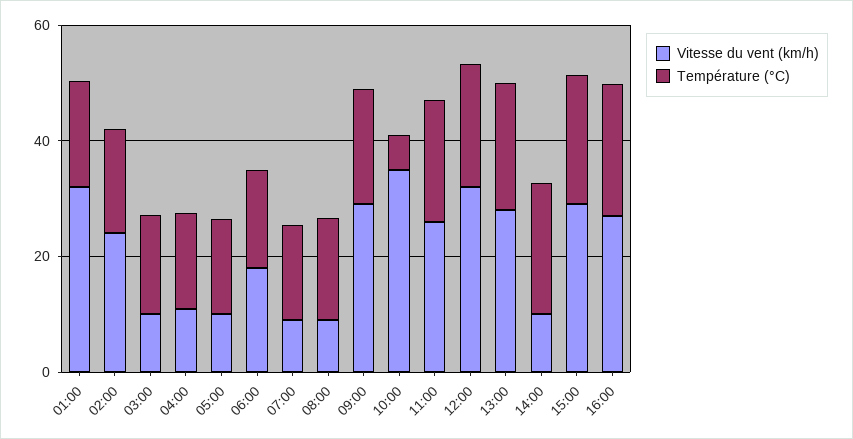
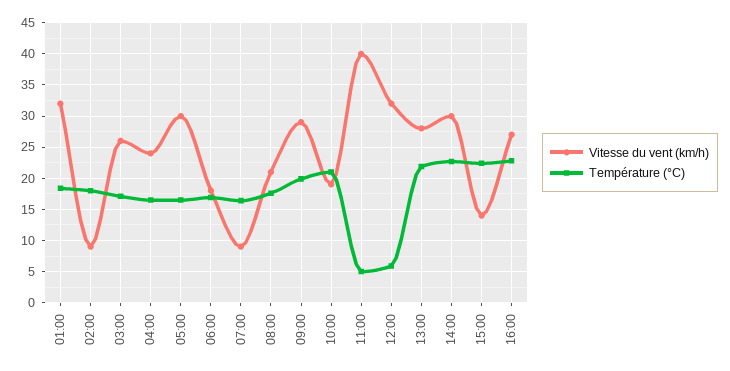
Vitesse du vent (km/h), 02:00: 25 -> 9
Vitesse du vent (km/h), 03:00: 10 -> 26
Vitesse du vent (km/h), 04:00: 10 -> 24
Vitesse du vent (km/h), 05:00: 10 -> 30
Vitesse du vent (km/h), 08:00: 10 -> 21
Vitesse du vent (km/h), 10:00: 35 -> 19
Température (°C), 10:00: 5 -> 21
Vitesse du vent (km/h), 11:00: 25 -> 40
Température (°C), 11:00: 20 -> 5
Température (°C), 12:00: 20 -> 6
Vitesse du vent (km/h), 14:00: 10 -> 30
Vitesse du vent (km/h), 15:00: 30 -> 14

